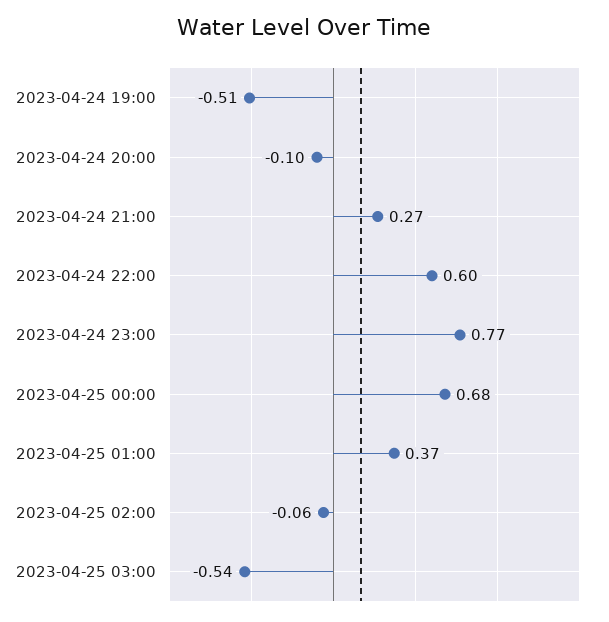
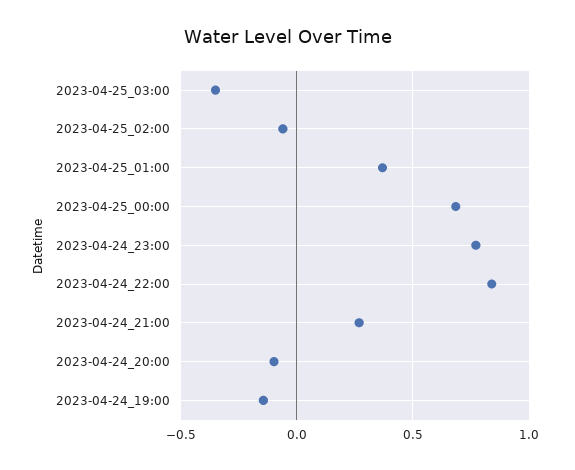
2023-04-24 19:00: -0.51 -> -0.15
2023-04-24 22:00: 0.6 -> 0.85
2023-04-25 03:00: -0.54 -> -0.35

